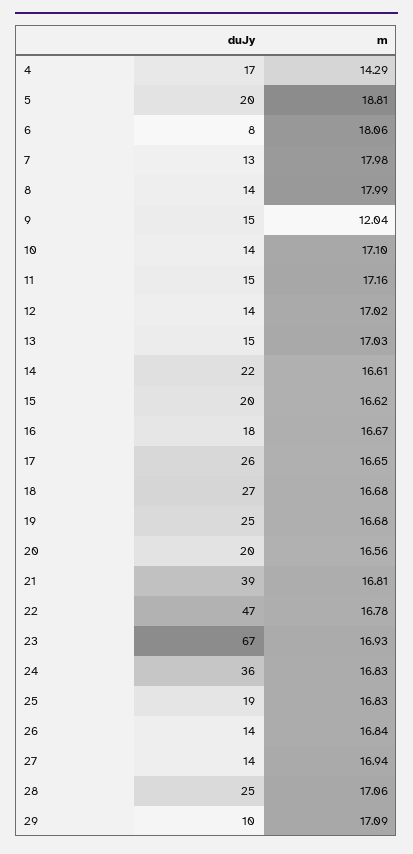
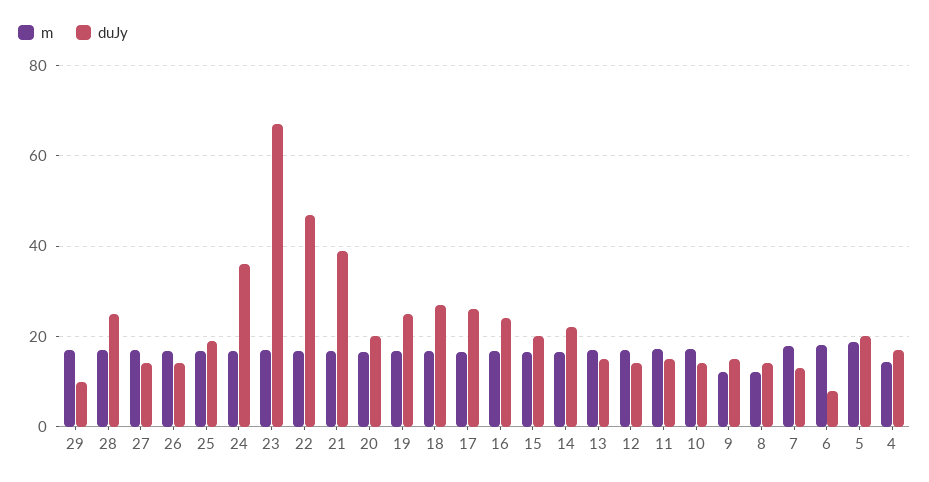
m, 8: 17.99 -> 12
duJy, 16: 18 -> 24

